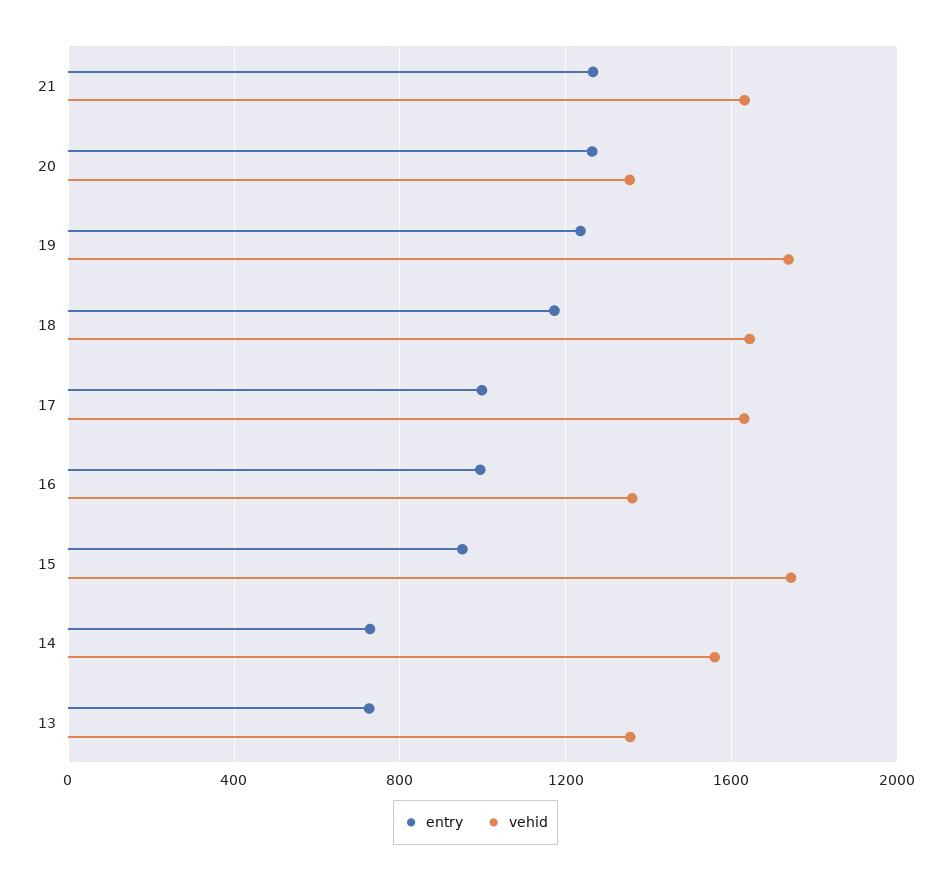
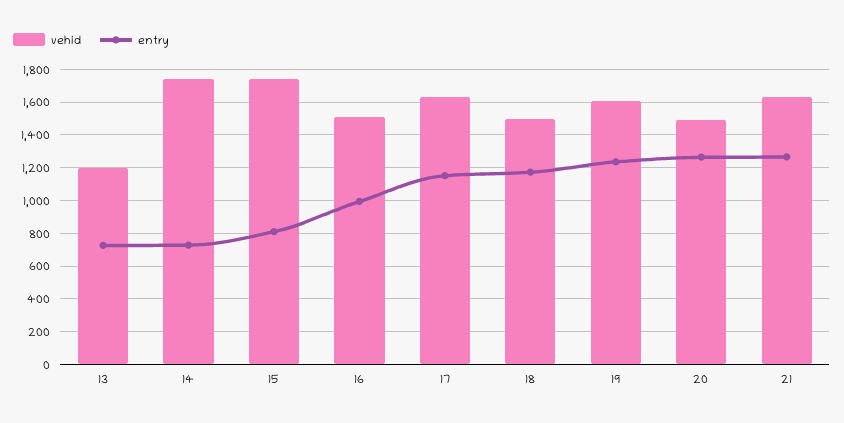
vehid, 20: 1350 -> 1500
vehid, 19: 1750 -> 1600
vehid, 18: 1650 -> 1500
entry, 17: 1000 -> 1150
vehid, 16: 1350 -> 1500
entry, 15: 950 -> 800
vehid, 14: 1550 -> 1750
vehid, 13: 1350 -> 1200

